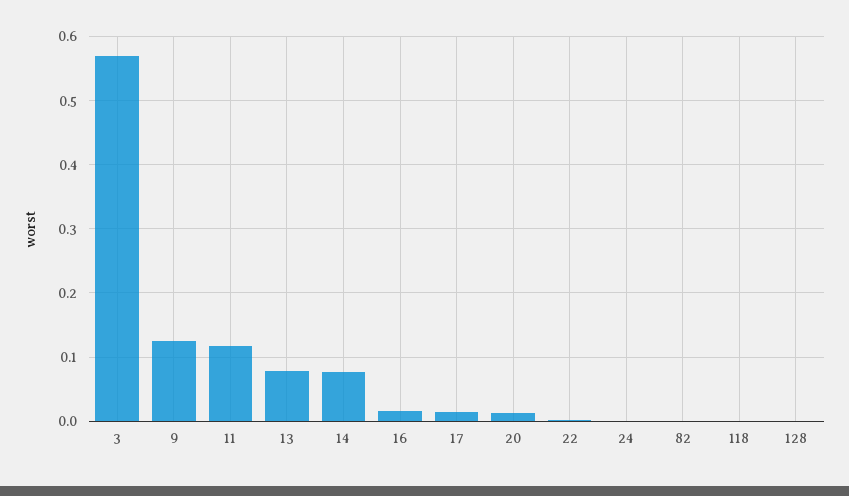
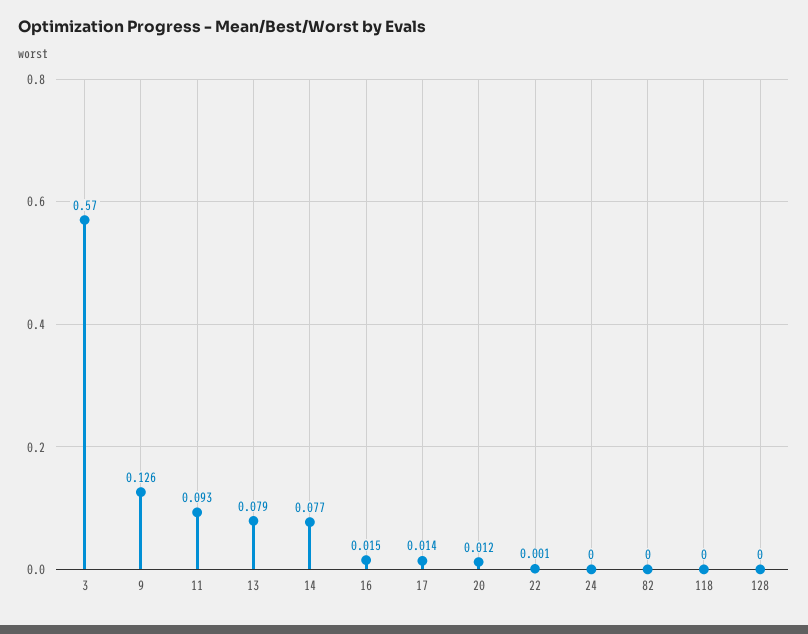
11: 0.12 -> 0.093

